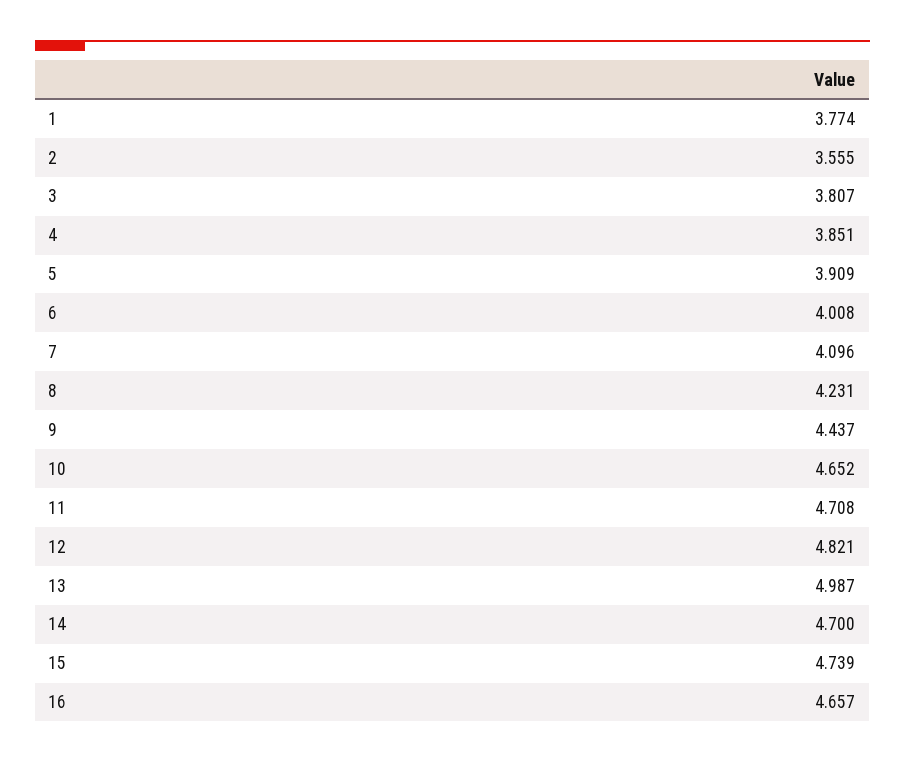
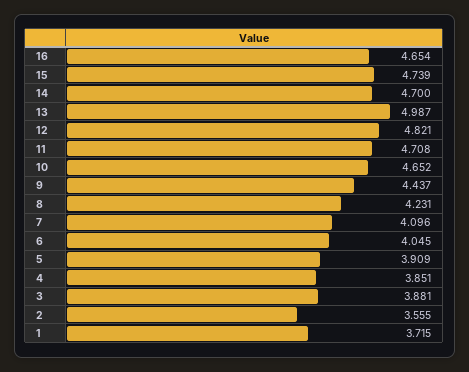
1: 3.774 -> 3.715
3: 3.807 -> 3.881
6: 4.008 -> 4.045
16: 4.657 -> 4.654

